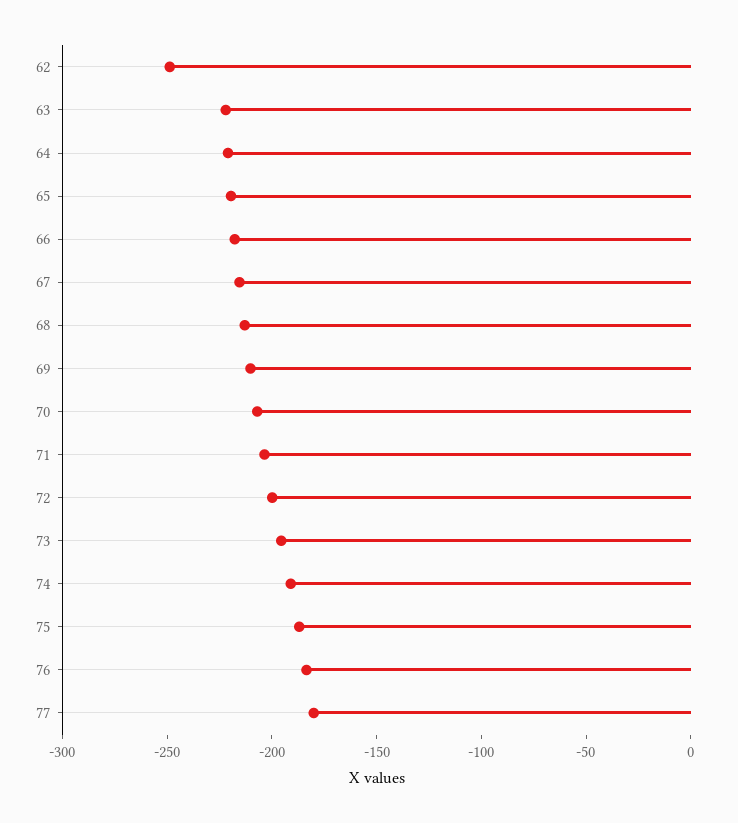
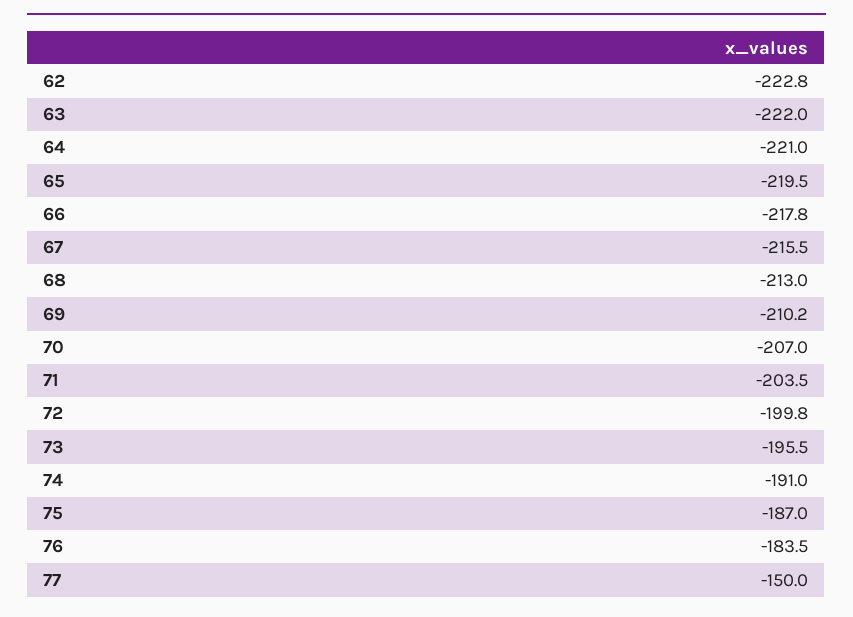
62: -250 -> -222.8
77: -180 -> -150

